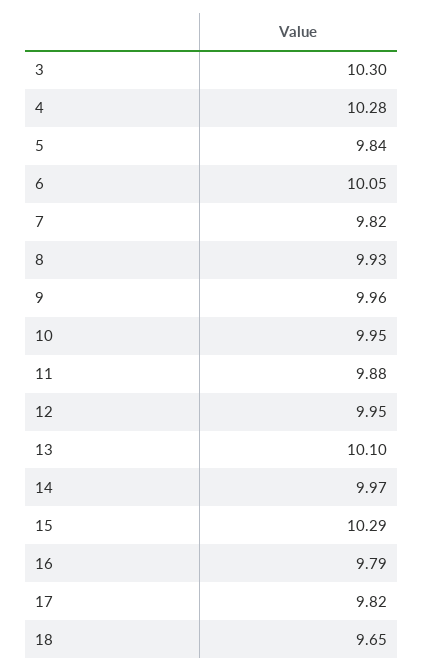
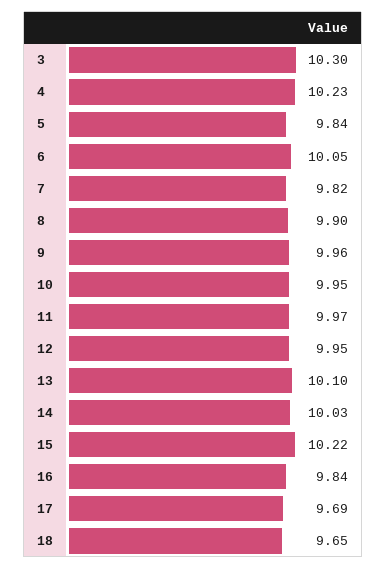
4: 10.28 -> 10.23
8: 9.93 -> 9.9
11: 9.88 -> 9.97
14: 9.97 -> 10.03
15: 10.29 -> 10.22
16: 9.79 -> 9.84
17: 9.82 -> 9.69

